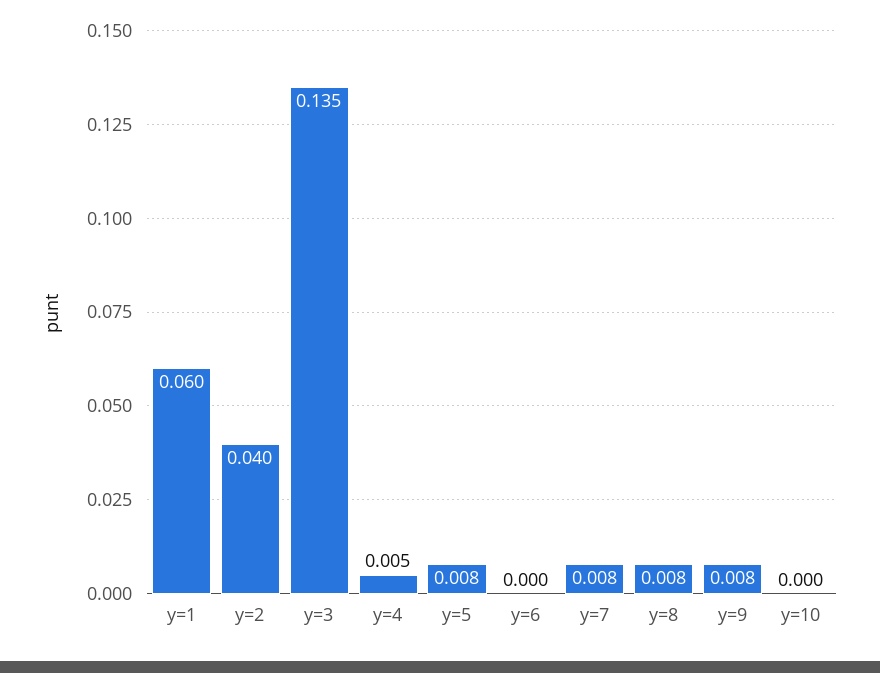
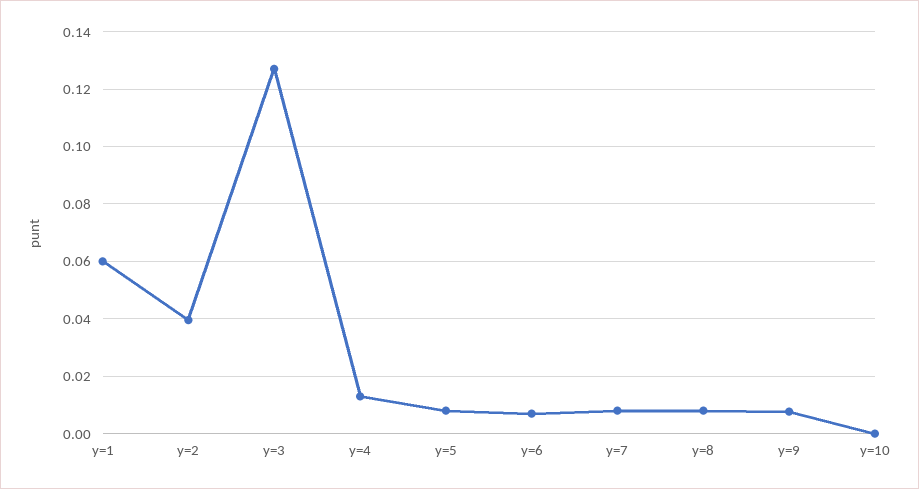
y=3: 0.135 -> 0.1275
y=4: 0.005 -> 0.0125
y=6: 0 -> 0.0075

